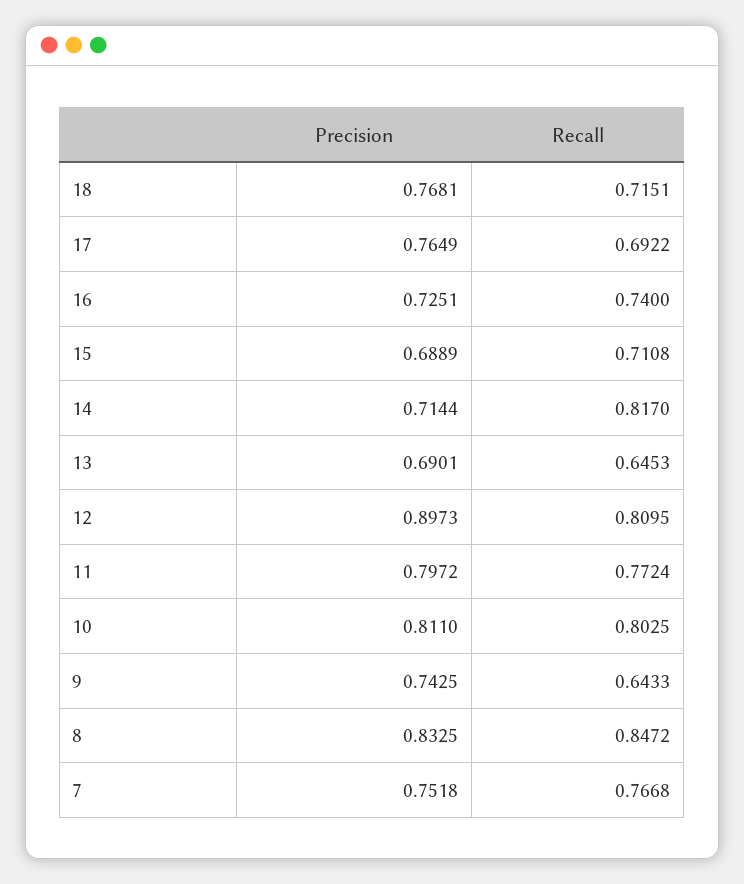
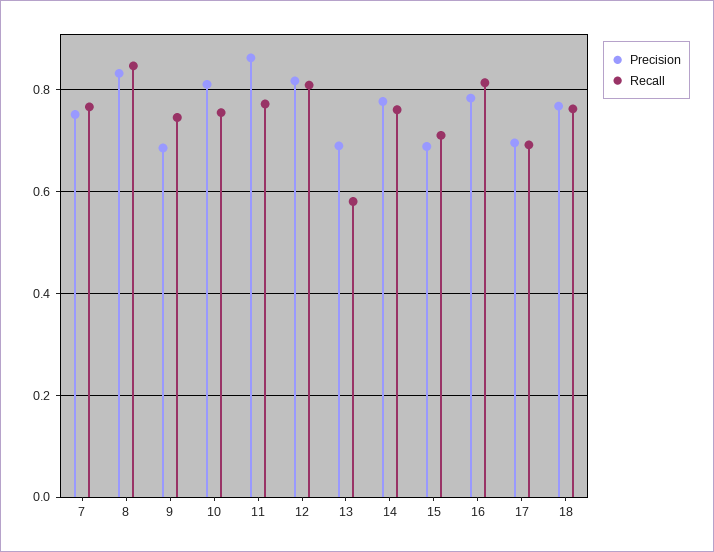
Recall, 18: 0.7151 -> 0.76
Precision, 17: 0.7649 -> 0.7
Precision, 16: 0.7251 -> 0.78
Recall, 16: 0.74 -> 0.82
Precision, 14: 0.7144 -> 0.78
Recall, 14: 0.817 -> 0.76
Recall, 13: 0.6453 -> 0.58
Precision, 12: 0.8973 -> 0.82
Precision, 11: 0.7972 -> 0.86
Recall, 10: 0.8025 -> 0.76
Precision, 9: 0.7425 -> 0.68
Recall, 9: 0.6433 -> 0.74

